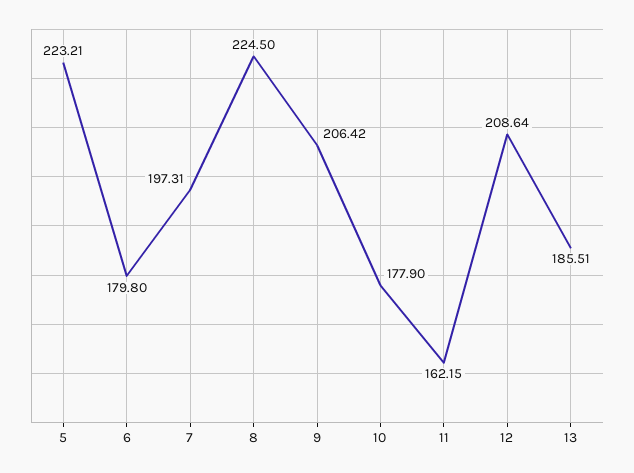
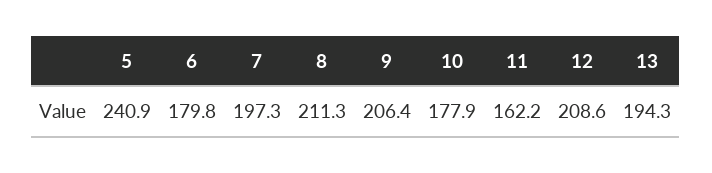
5: 223.21 -> 240.9
8: 224.5 -> 211.3
13: 185.51 -> 194.3

